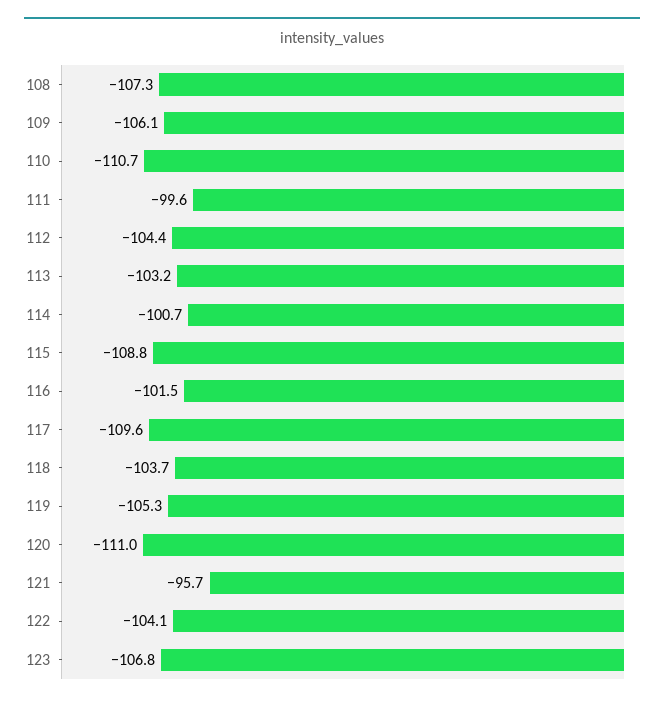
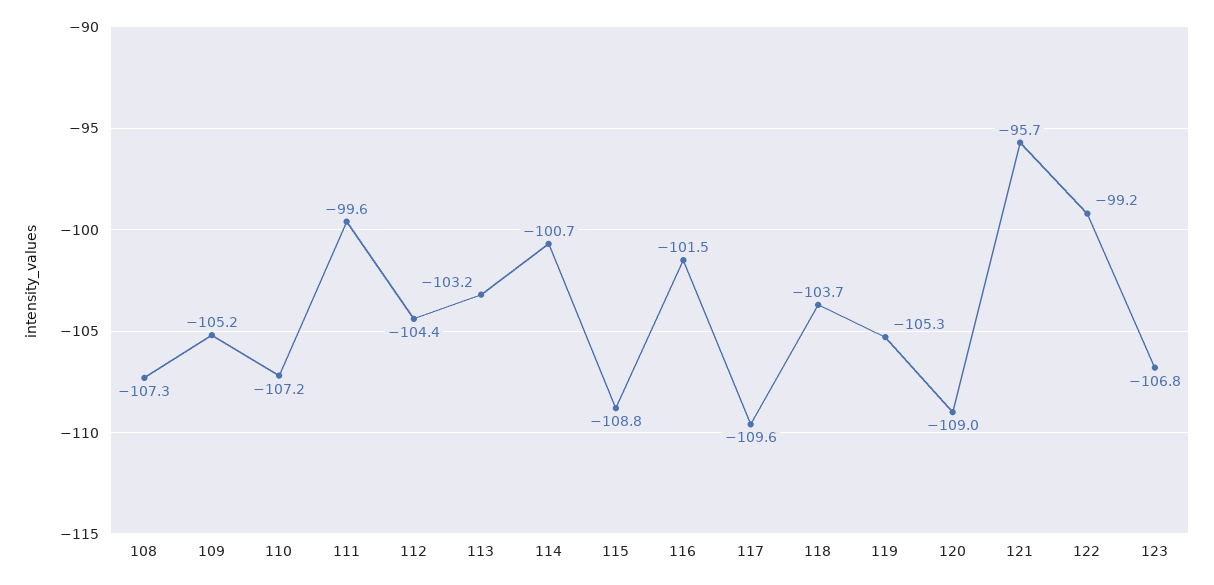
109: -106.1 -> -105.2
110: -110.7 -> -107.2
120: -111 -> -109
122: -104.1 -> -99.2

